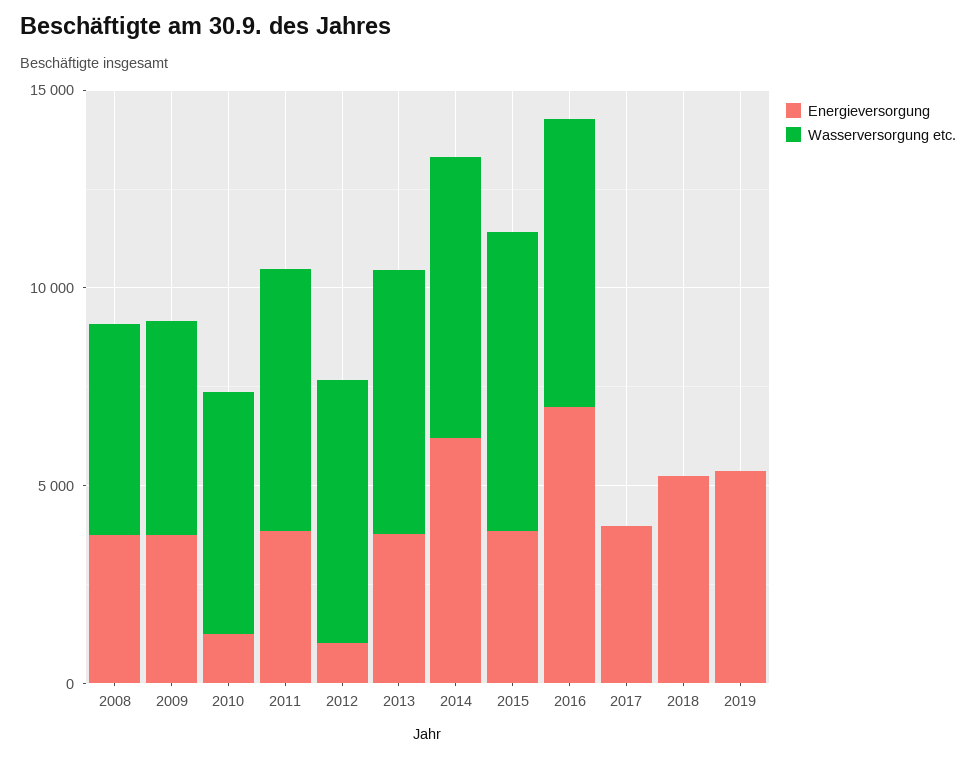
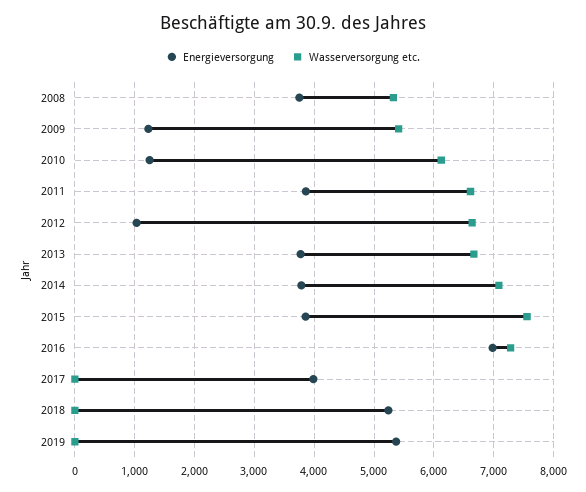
Energieversorgung, 2009: 4000 -> 1200
Energieversorgung, 2014: 6000 -> 3800

